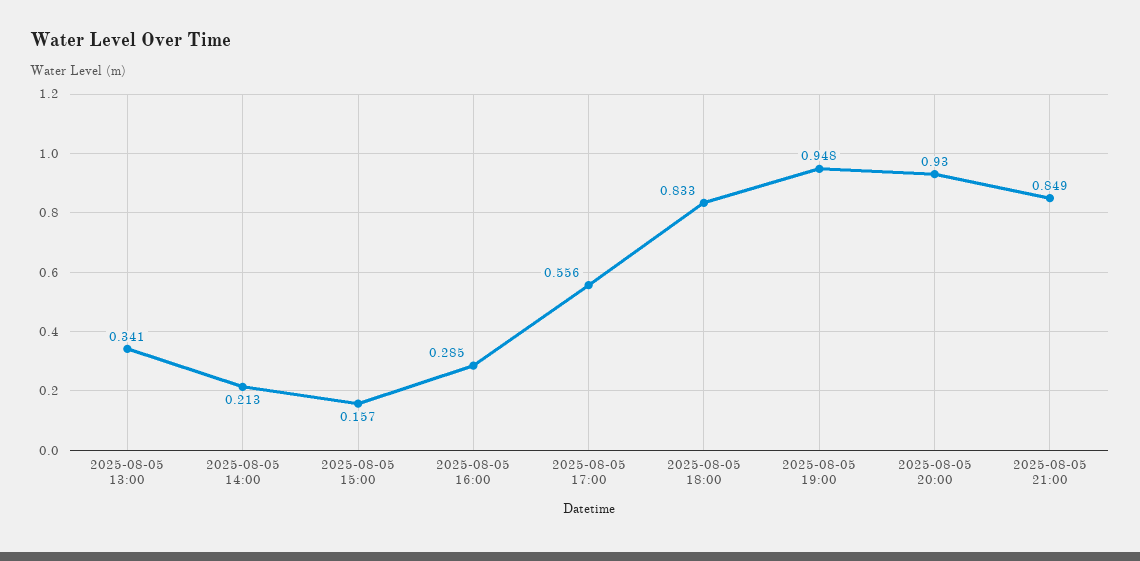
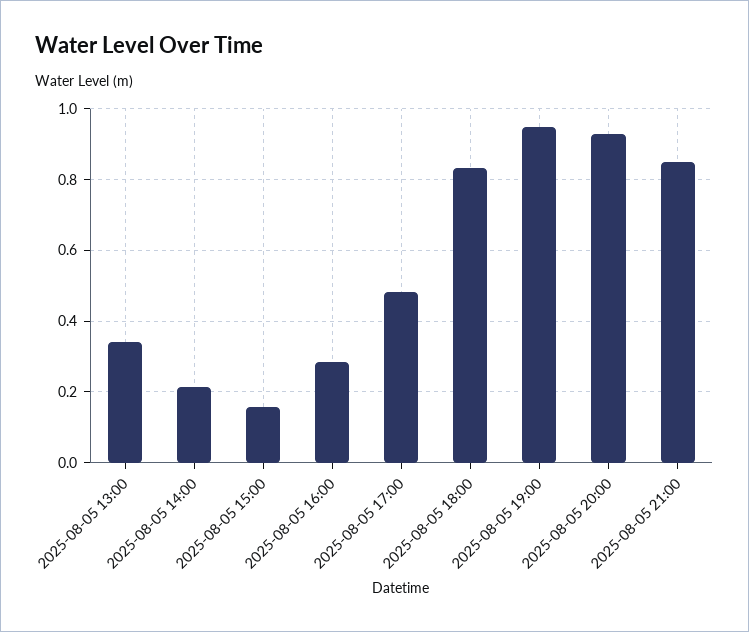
2025-08-05 17:00: 0.556 -> 0.48

